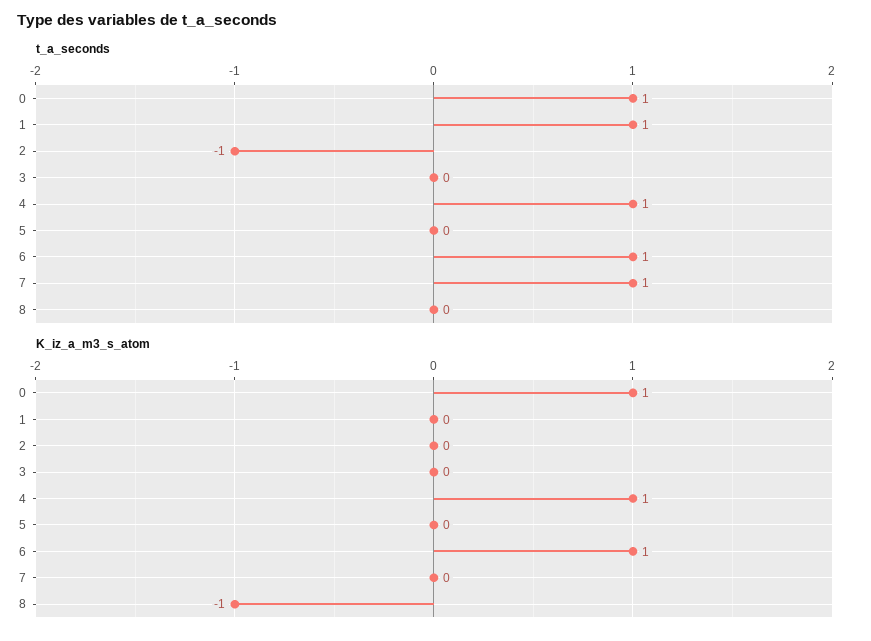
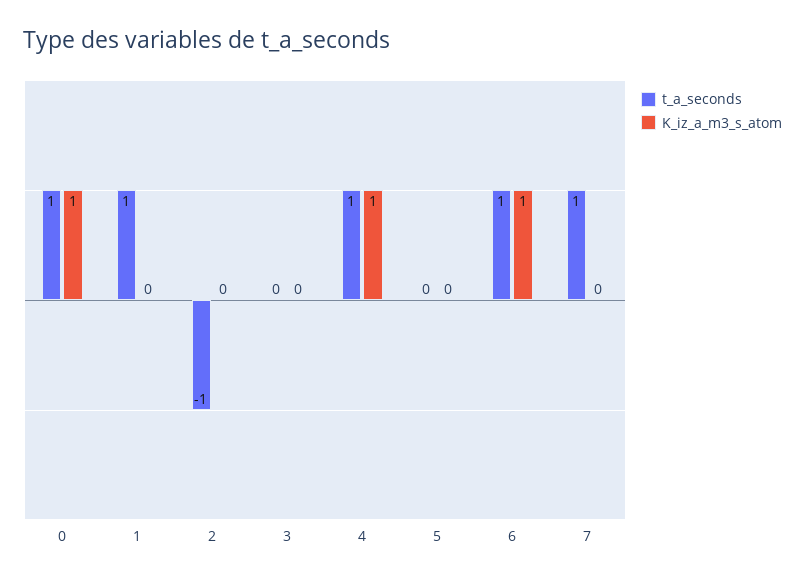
t_a_seconds, 8: 0 -> none
K_iz_a_m3_s_atom, 8: -1 -> none

